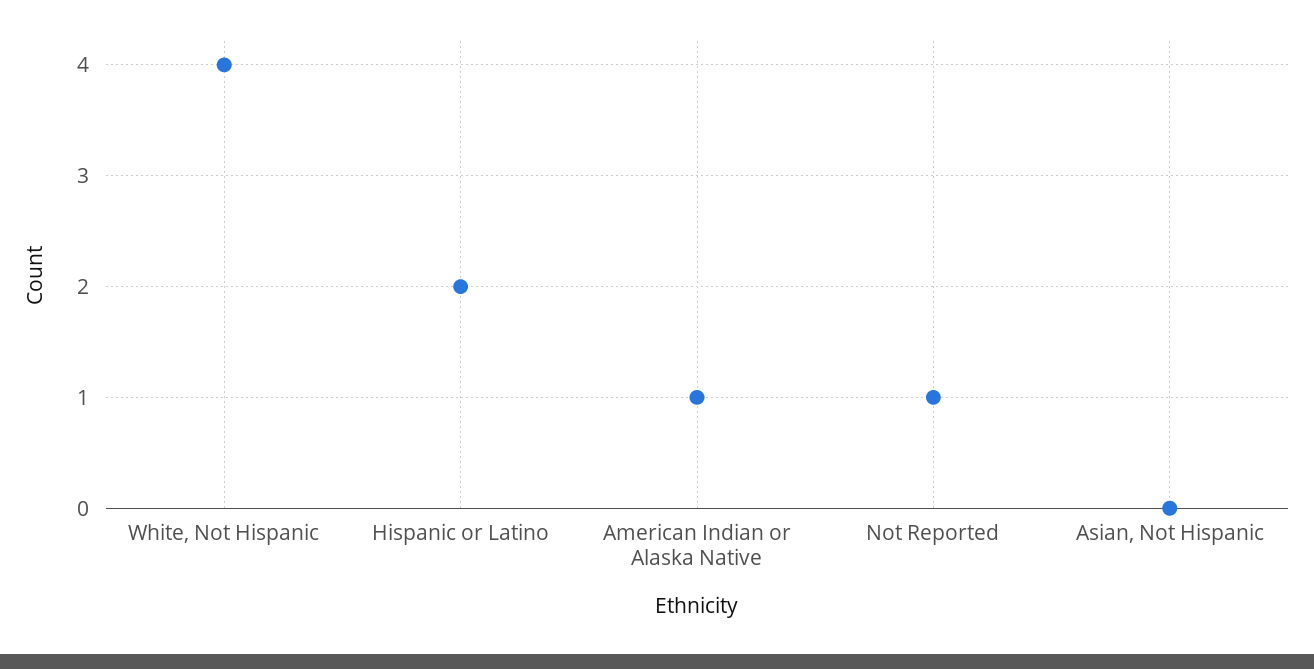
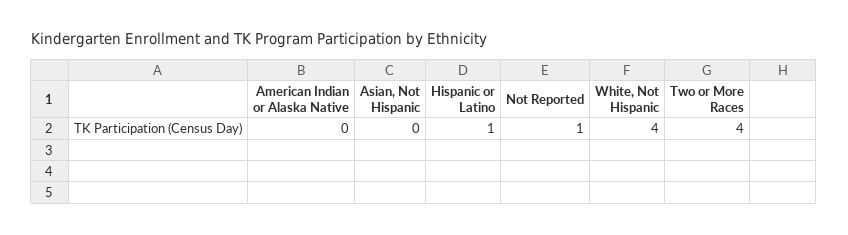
Hispanic or Latino: 2 -> 1
American Indian or Alaska Native: 1 -> 0
Two or More Races: none -> 4

